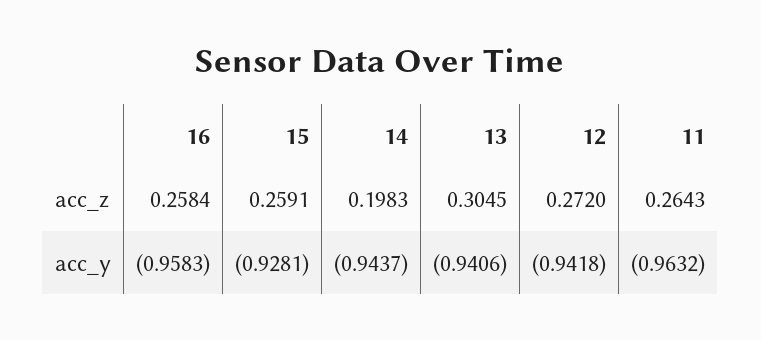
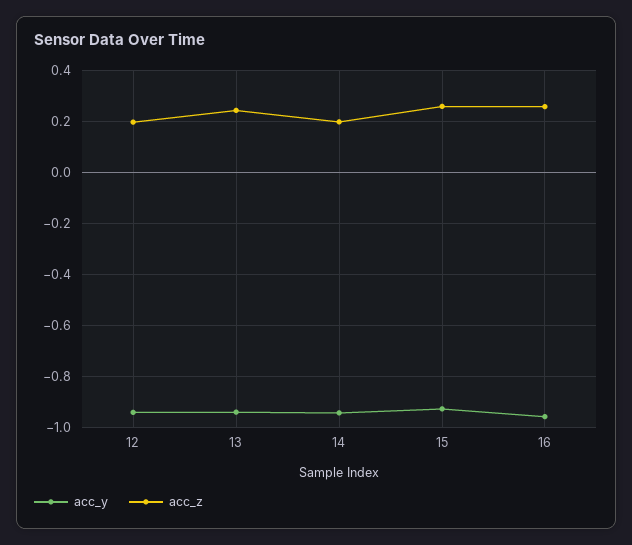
acc_z, 13: 0.3045 -> 0.25
acc_z, 12: 0.272 -> 0.2
acc_z, 11: 0.2643 -> none
acc_y, 11: -0.9632 -> none

